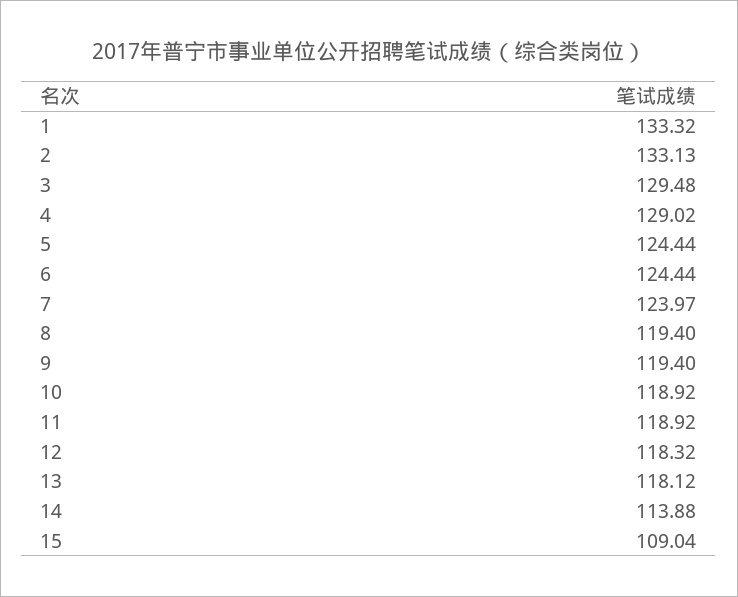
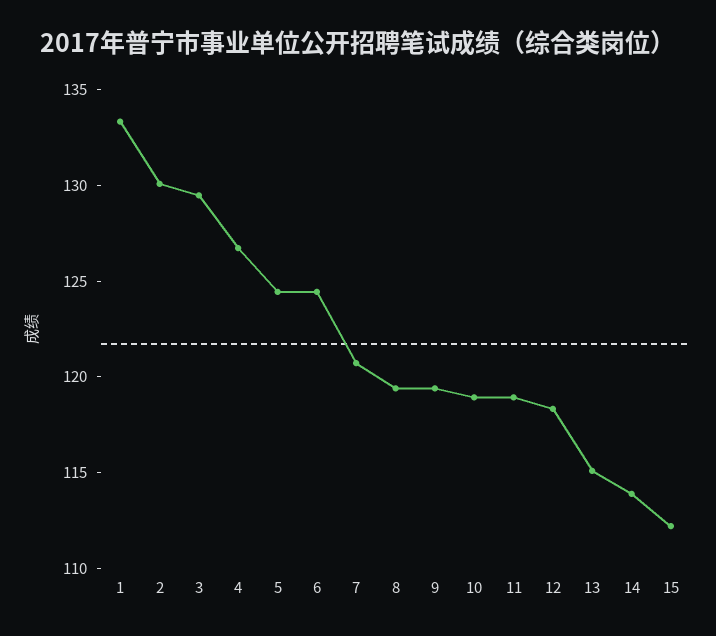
2: 133.13 -> 130
4: 129.02 -> 127
7: 123.97 -> 121
13: 118.12 -> 115
15: 109.04 -> 112

